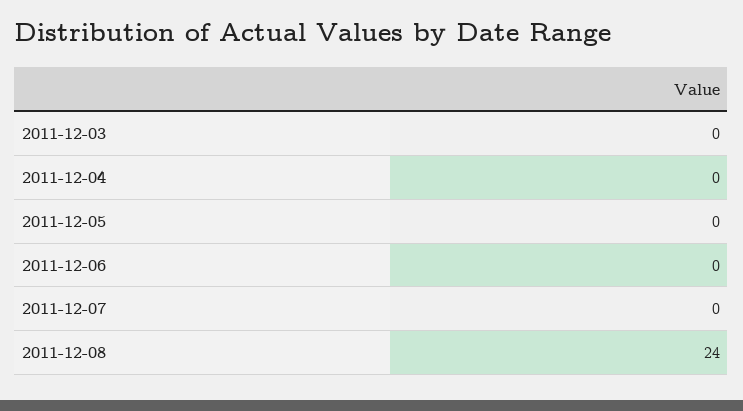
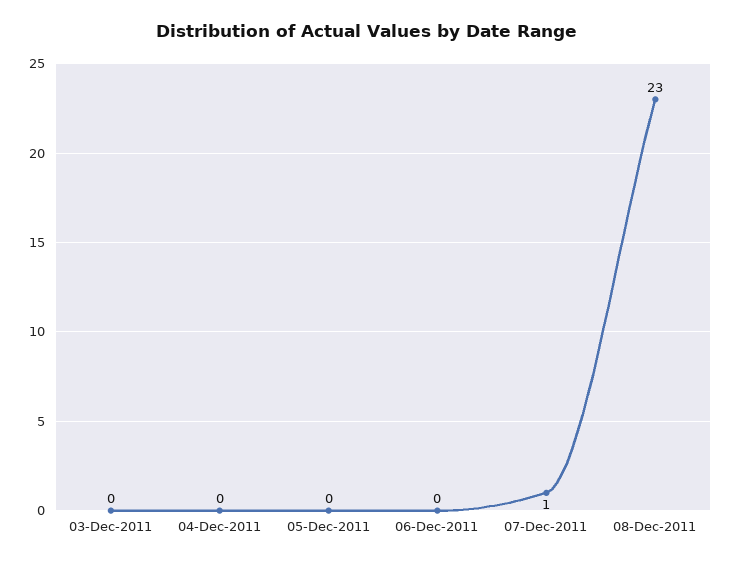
2011-12-07: 0 -> 1
2011-12-08: 24 -> 23

